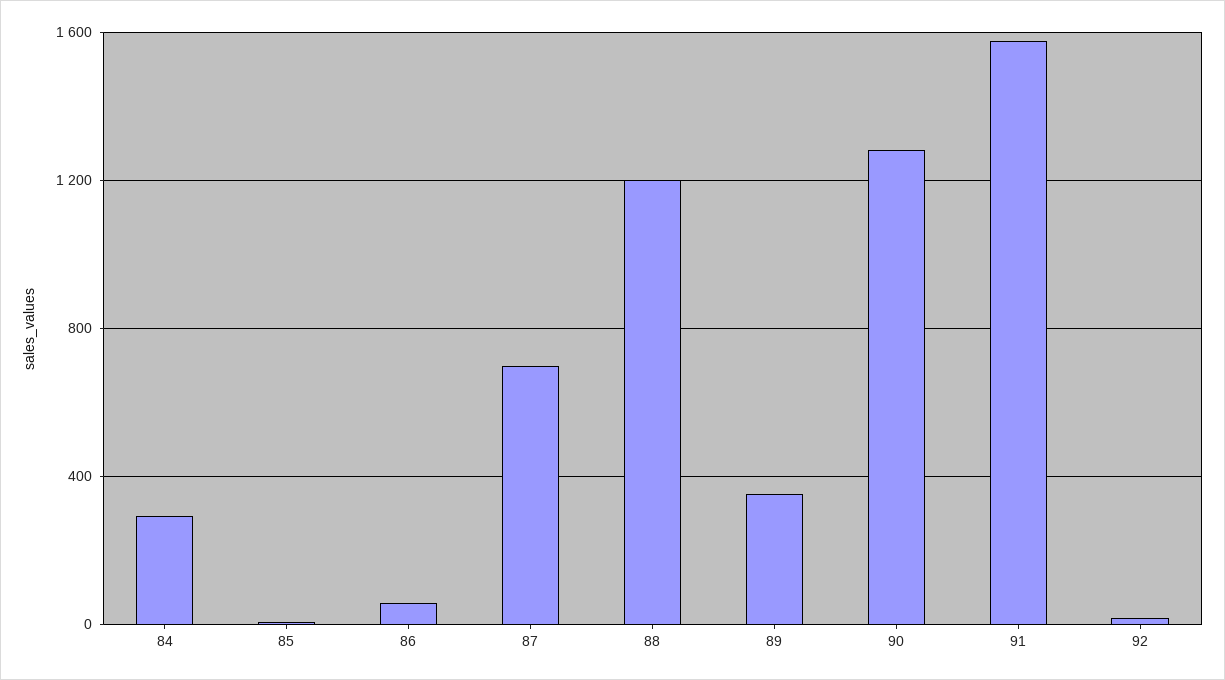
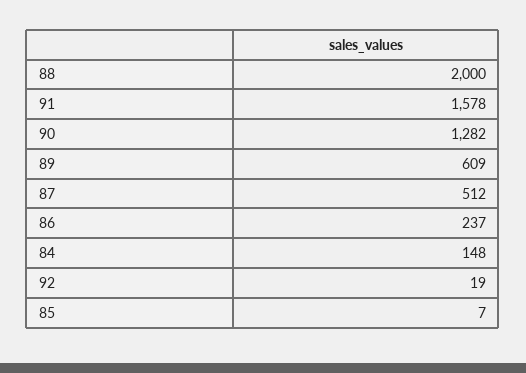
84: 300 -> 148
86: 50 -> 237
87: 700 -> 512
88: 1200 -> 2000
89: 350 -> 609

